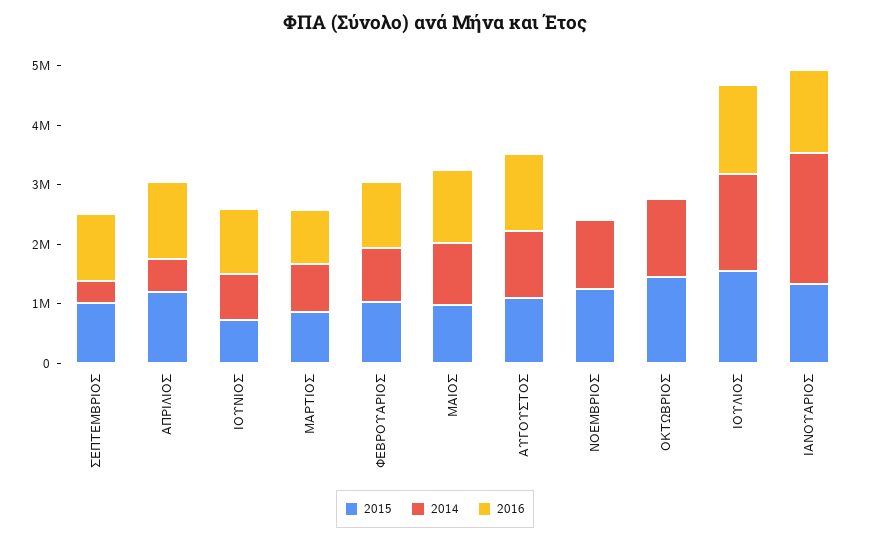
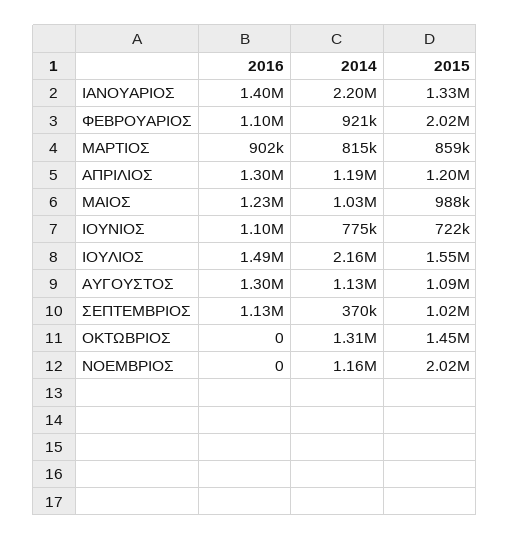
2014, ΑΠΡΙΛΙΟΣ: 600000 -> 1190000
2015, ΦΕΒΡΟΥΑΡΙΟΣ: 1000000 -> 2020000
2015, ΝΟΕΜΒΡΙΟΣ: 1200000 -> 2020000
2014, ΙΟΥΛΙΟΣ: 1600000 -> 2160000

